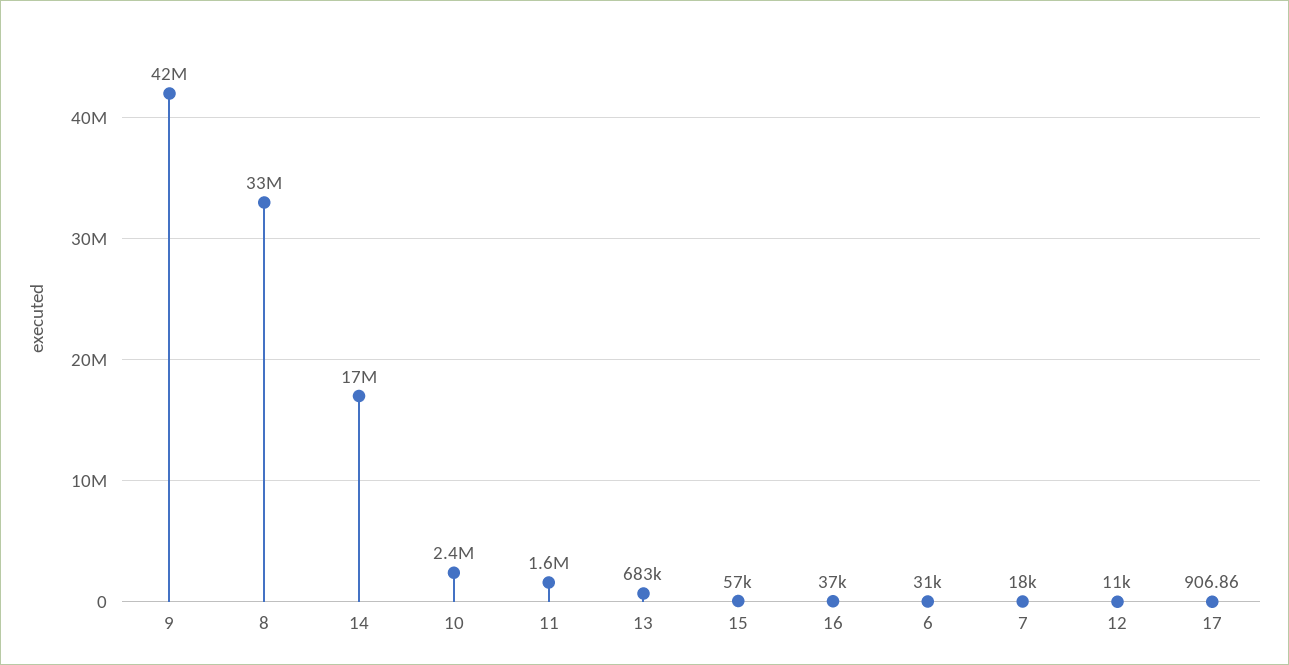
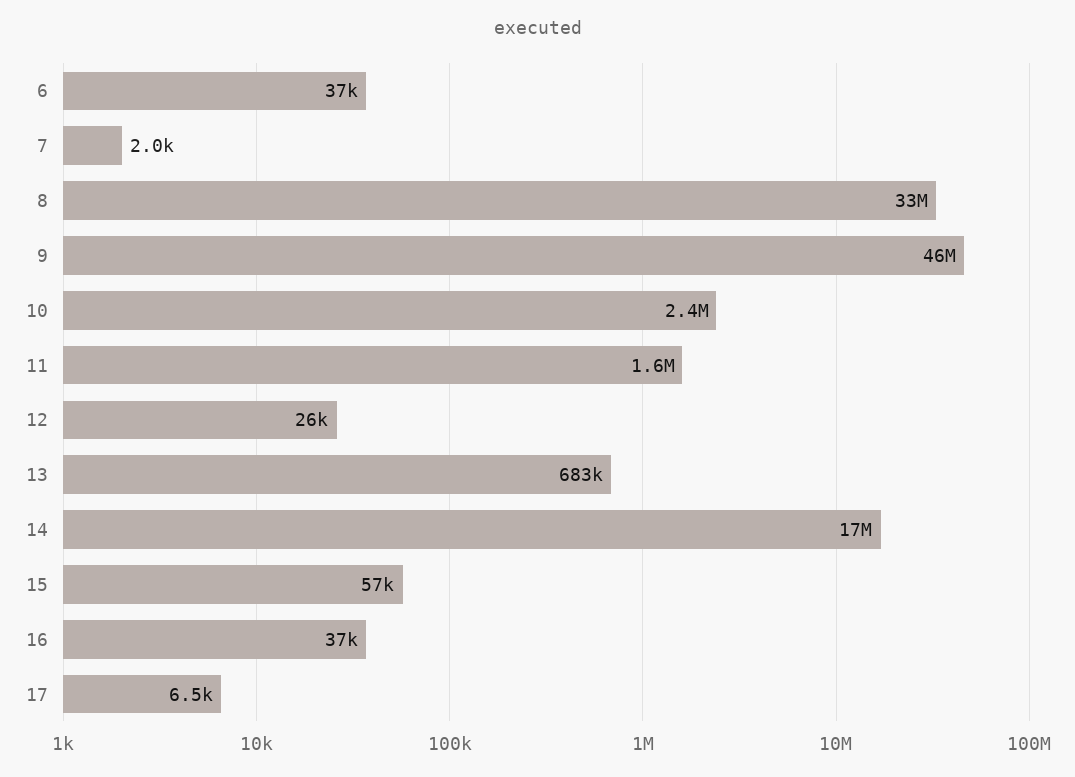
9: 42000000 -> 46000000
6: 31000 -> 37000
7: 18000 -> 2000
12: 11000 -> 26000
17: 906.86 -> 6500

